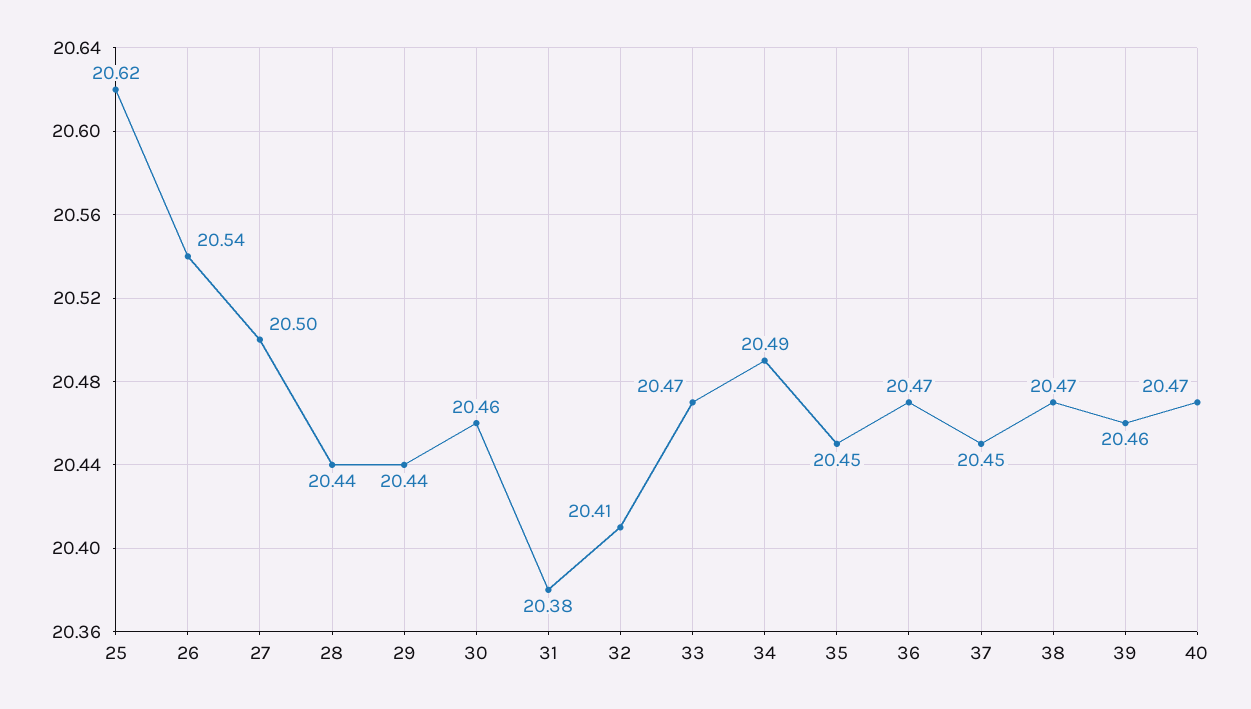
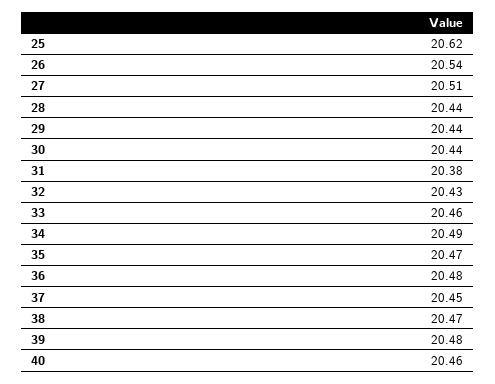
27: 20.5 -> 20.51
30: 20.46 -> 20.44
32: 20.41 -> 20.43
33: 20.47 -> 20.46
35: 20.45 -> 20.47
36: 20.47 -> 20.48
39: 20.46 -> 20.48
40: 20.47 -> 20.46

